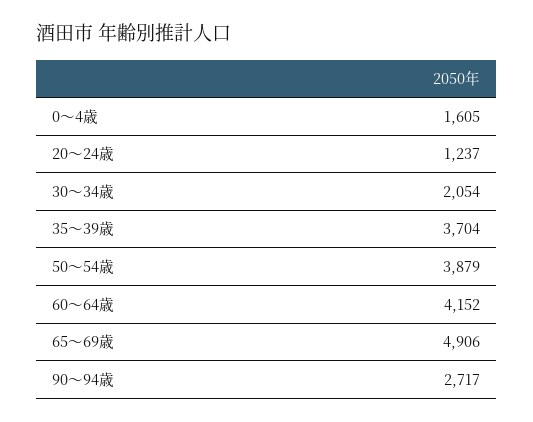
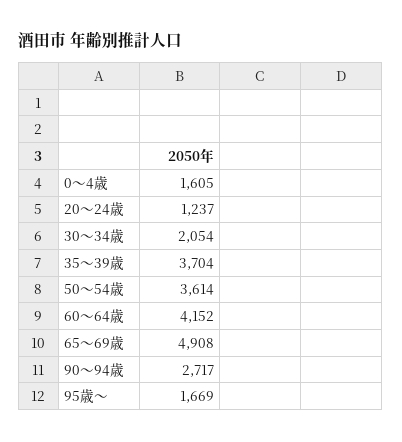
50～54歳: 3879 -> 3614
65～69歳: 4906 -> 4908
95歳～: none -> 1669

